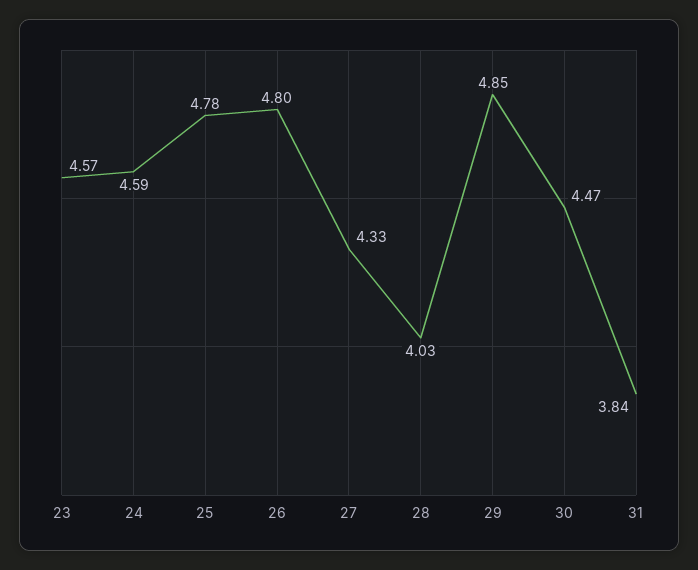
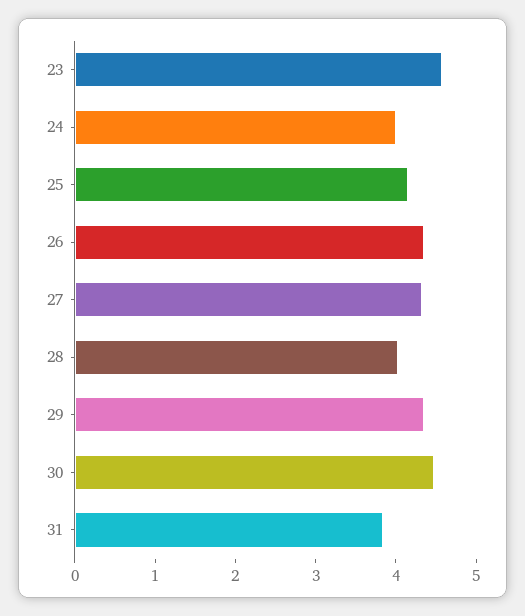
24: 4.59 -> 4
25: 4.78 -> 4.2
26: 4.8 -> 4.4
29: 4.85 -> 4.4

